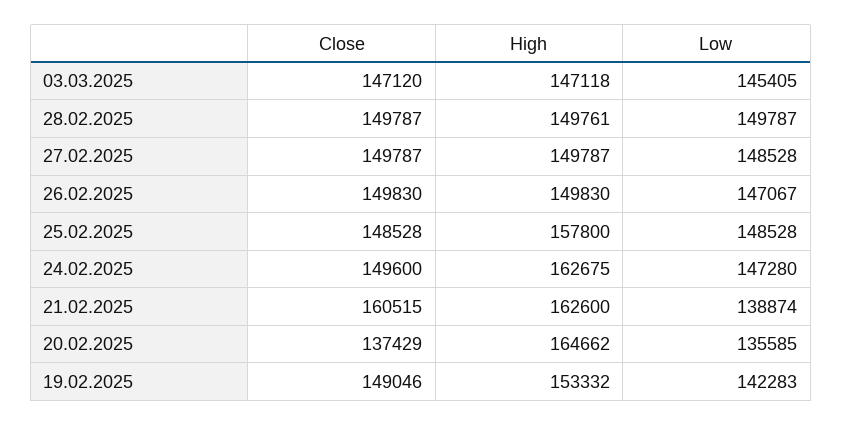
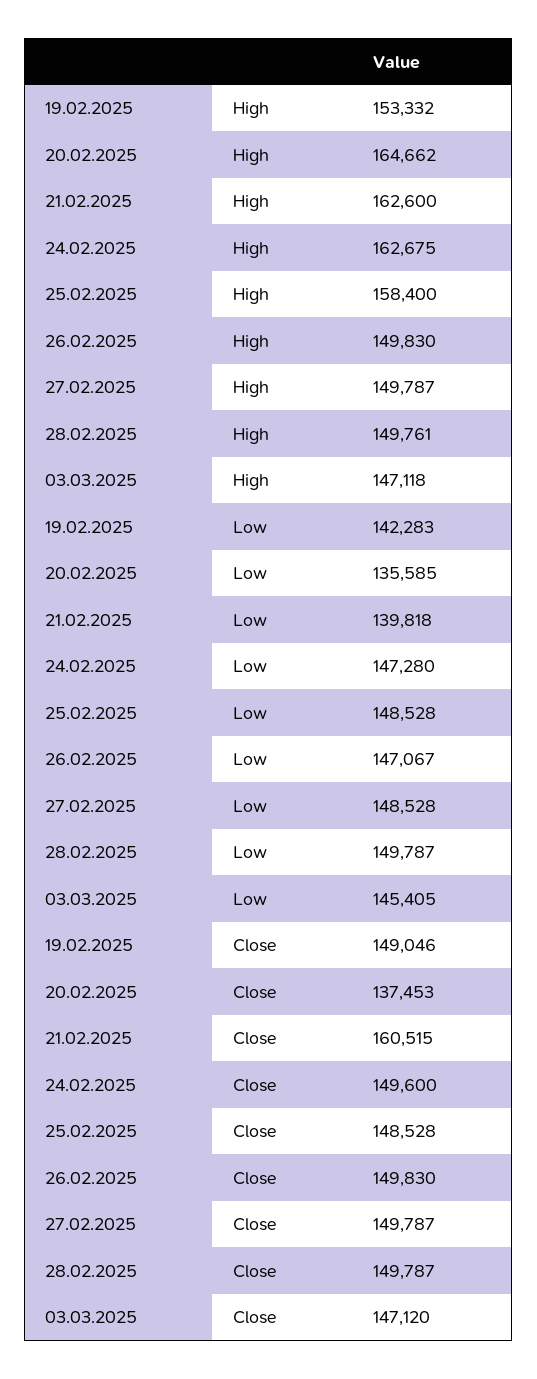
High, 25.02.2025: 157800 -> 158400
Low, 21.02.2025: 138874 -> 139818
Close, 20.02.2025: 137429 -> 137453

